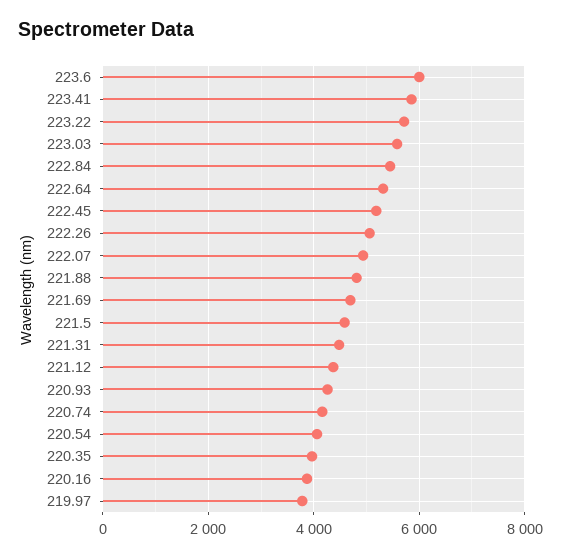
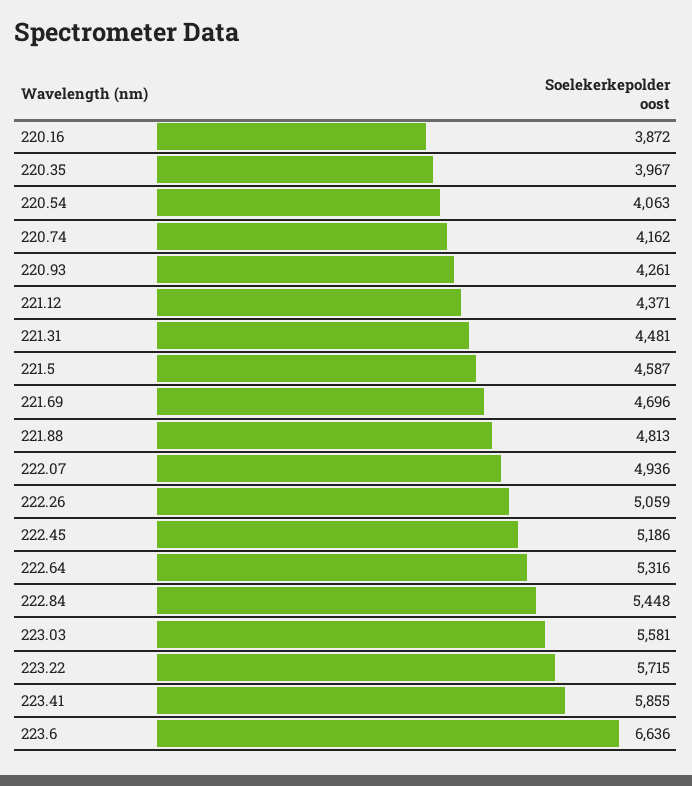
223.6: 6000 -> 6636
219.97: 3800 -> none

